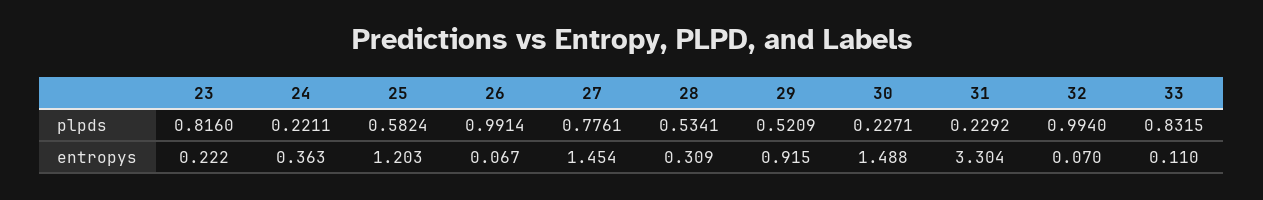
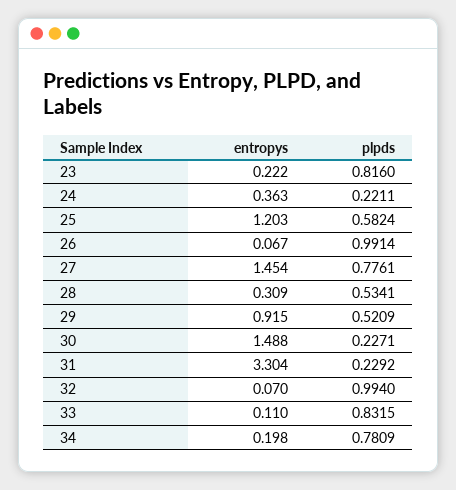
34, entropys: none -> 0.198
34, plpds: none -> 0.7809

